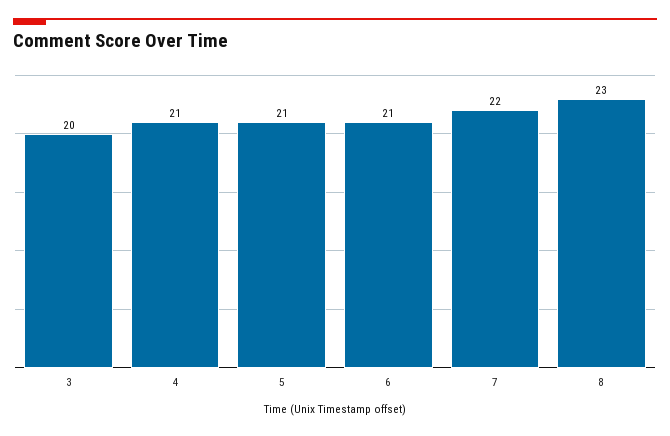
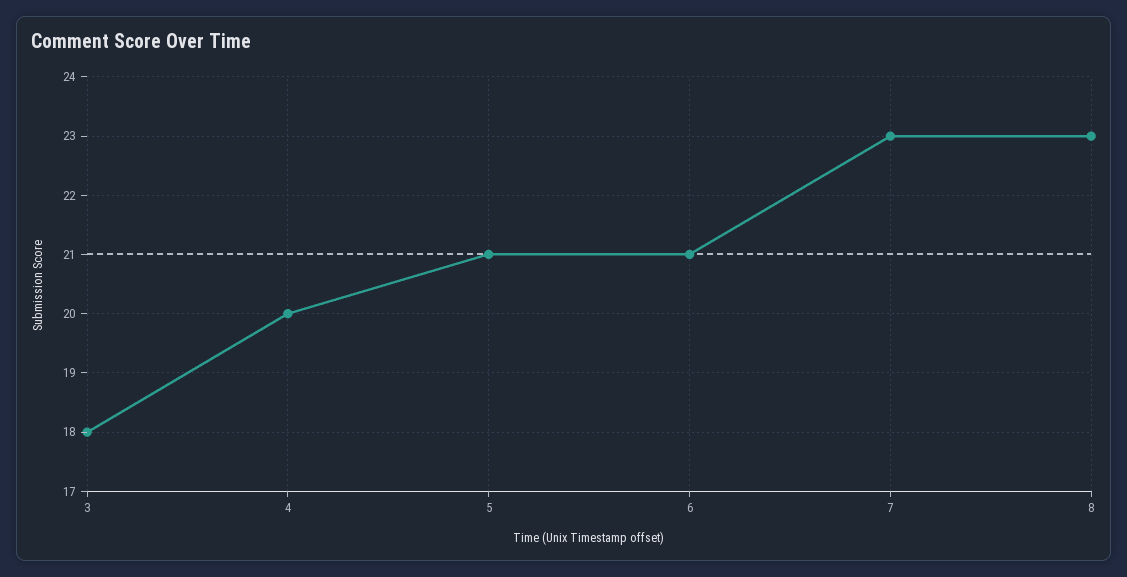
3: 20 -> 18
4: 21 -> 20
7: 22 -> 23

